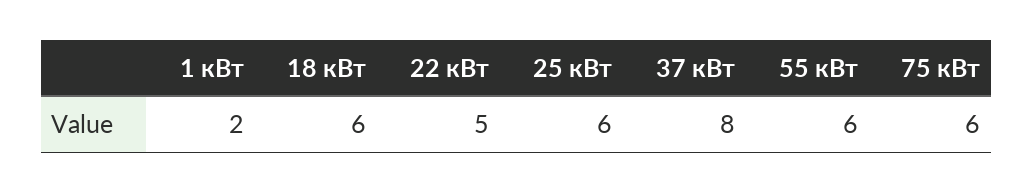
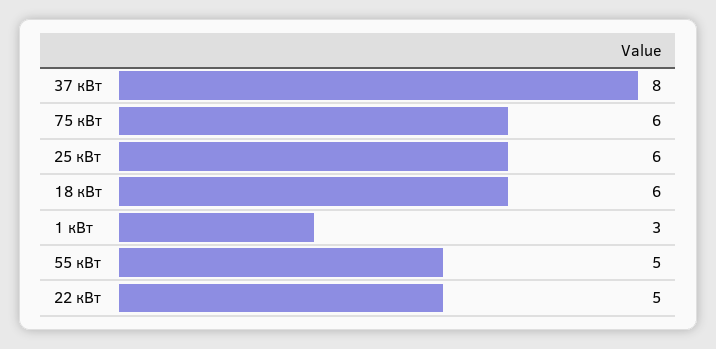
1 кВт: 2 -> 3
55 кВт: 6 -> 5

